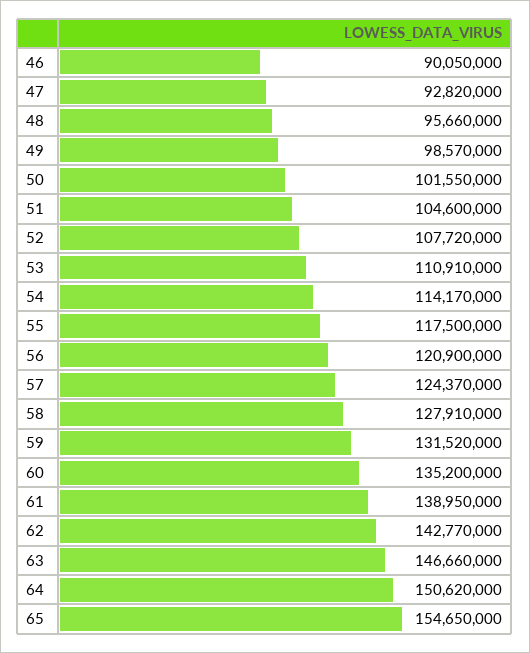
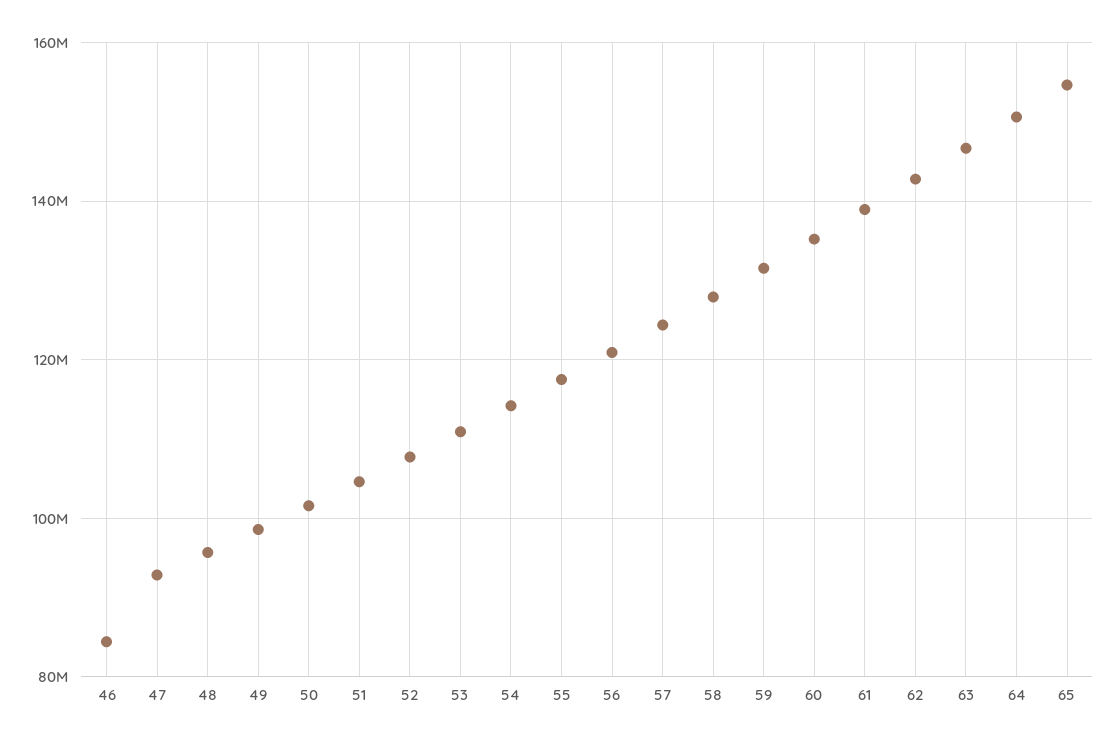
46: 90050000 -> 84000000

